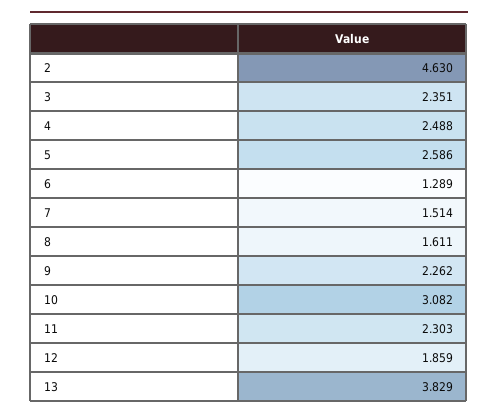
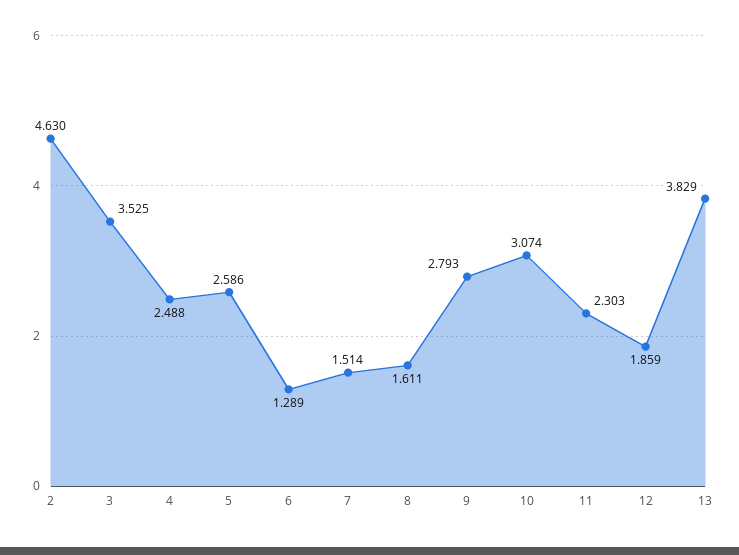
3: 2.351 -> 3.525
9: 2.262 -> 2.793
10: 3.082 -> 3.074

